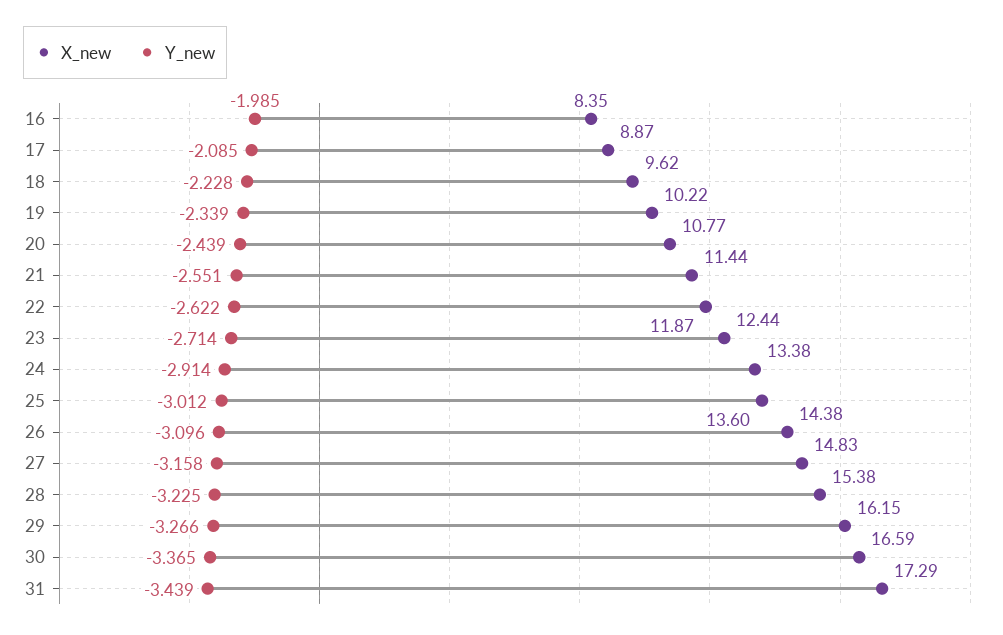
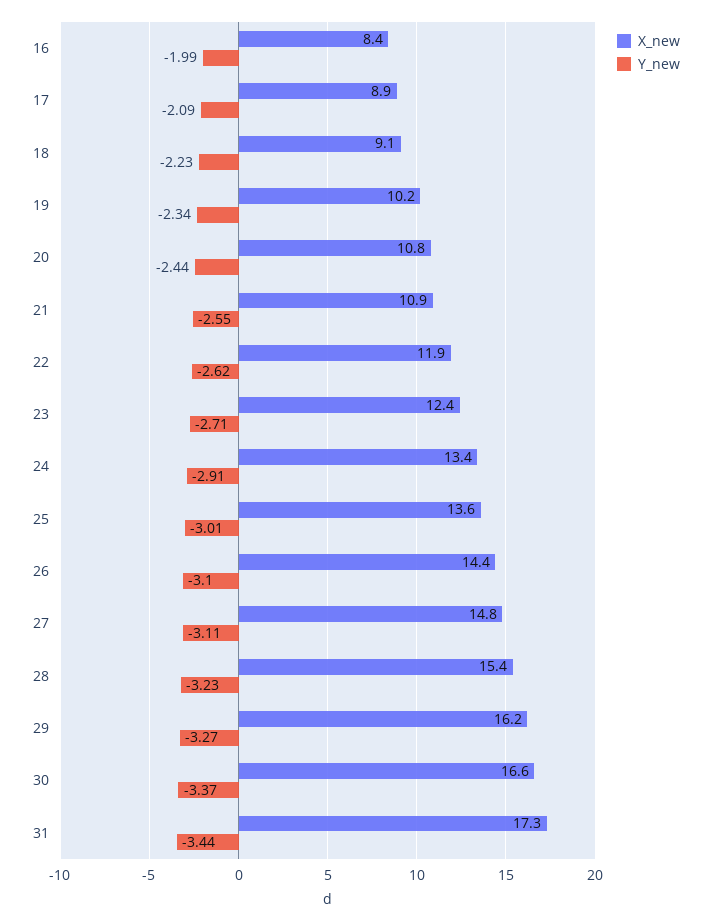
X_new, 18: 9.62 -> 9.1
X_new, 21: 11.44 -> 10.9
Y_new, 27: -3.158 -> -3.11

